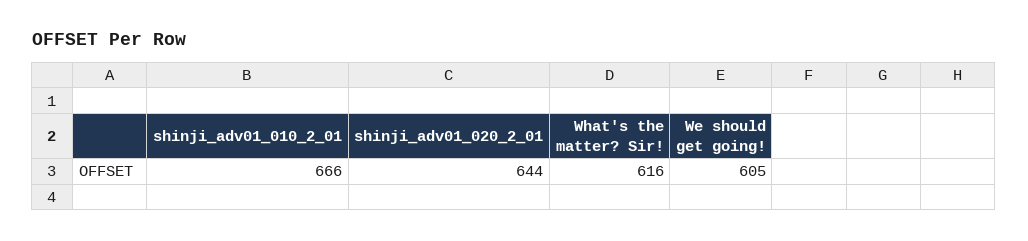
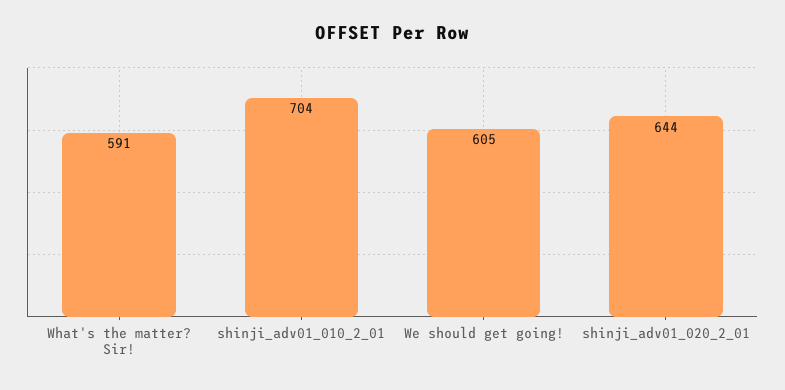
shinji_adv01_010_2_01: 666 -> 704
What's the matter? Sir!: 616 -> 591

